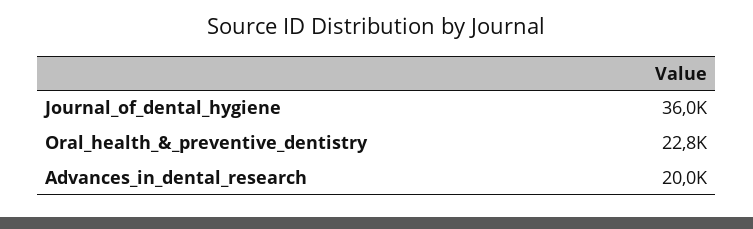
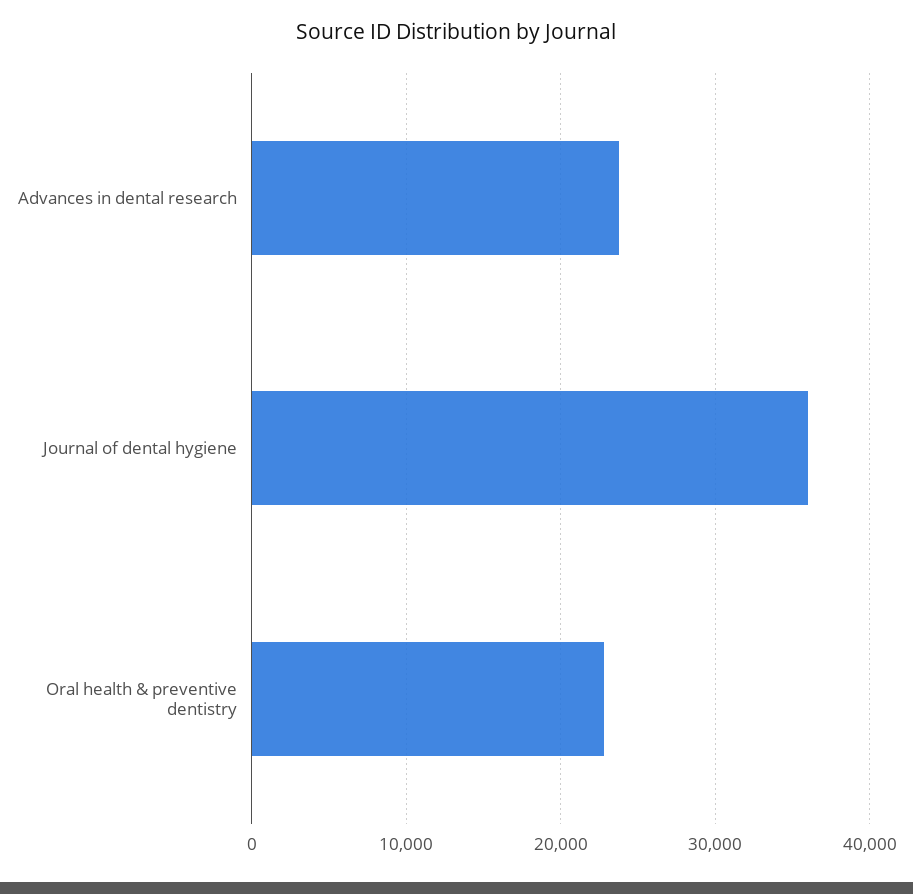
Advances_in_dental_research: 20000 -> 24000

